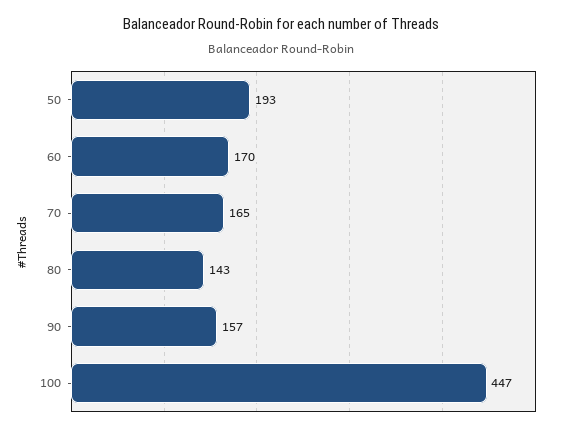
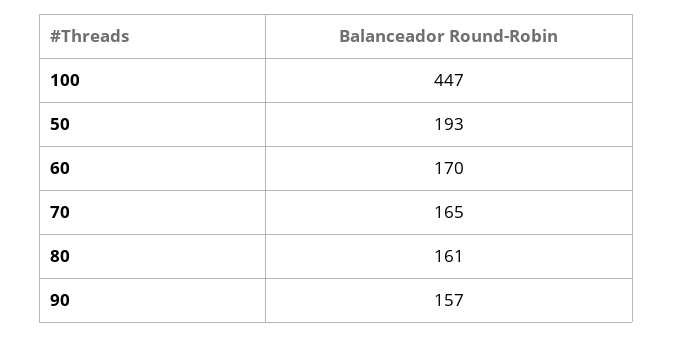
80: 143 -> 161

